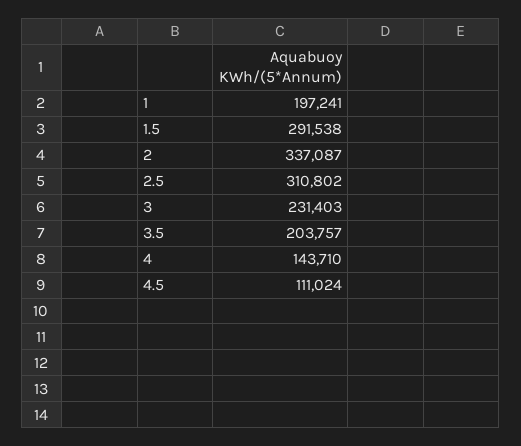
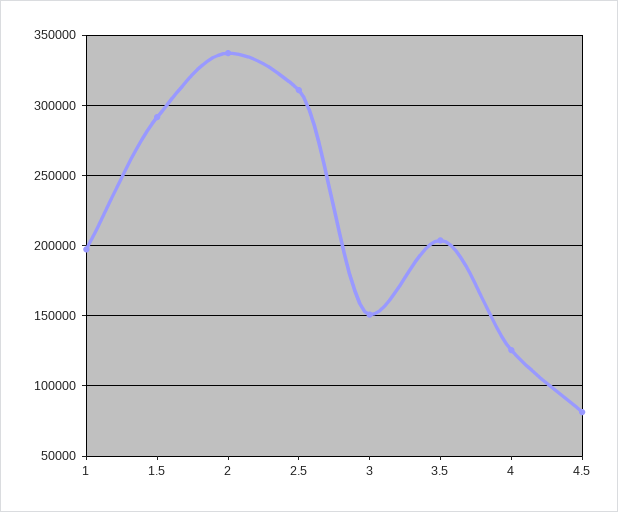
3: 231403 -> 150000
4: 143710 -> 125000
4.5: 111024 -> 80000

